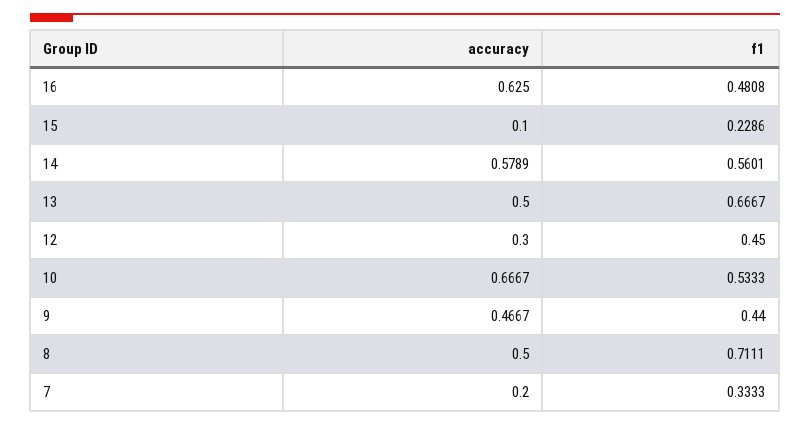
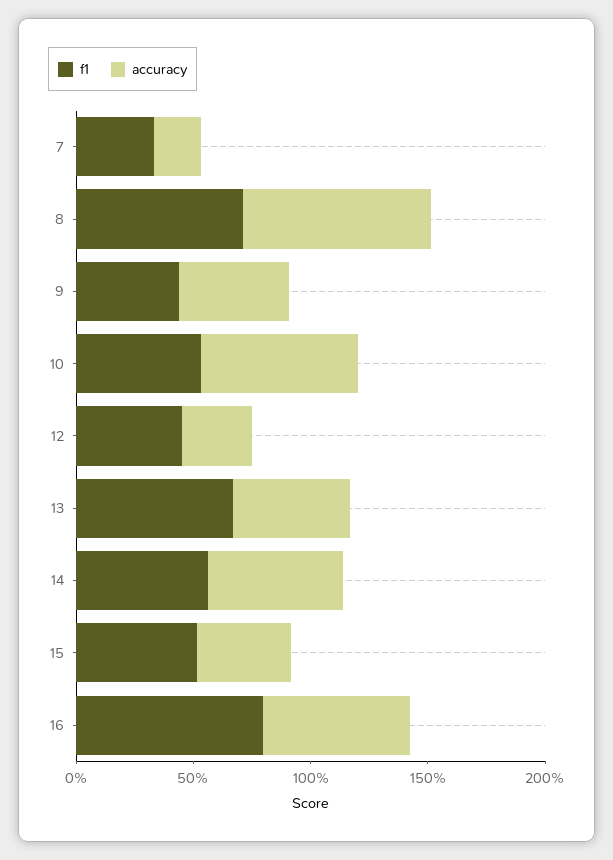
f1, 16: 0.4808 -> 0.8
accuracy, 15: 0.1 -> 0.4
f1, 15: 0.2286 -> 0.5
accuracy, 8: 0.5 -> 0.8

